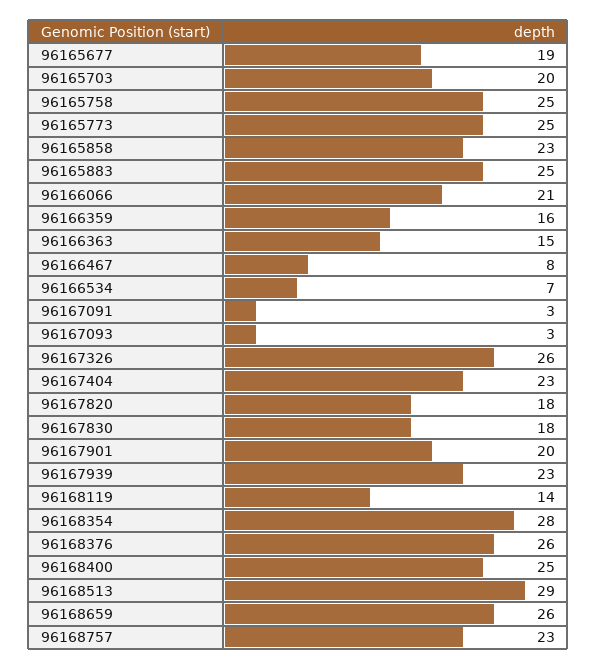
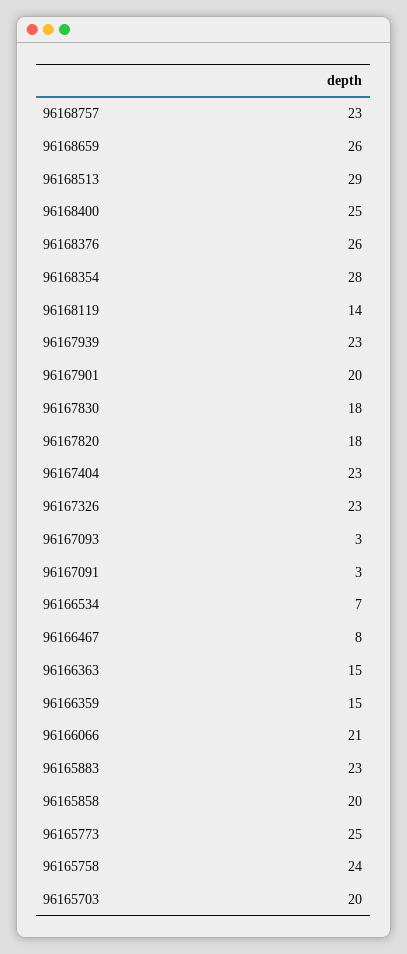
96165677: 19 -> none
96165758: 25 -> 24
96165858: 23 -> 20
96165883: 25 -> 23
96166359: 16 -> 15
96167326: 26 -> 23

